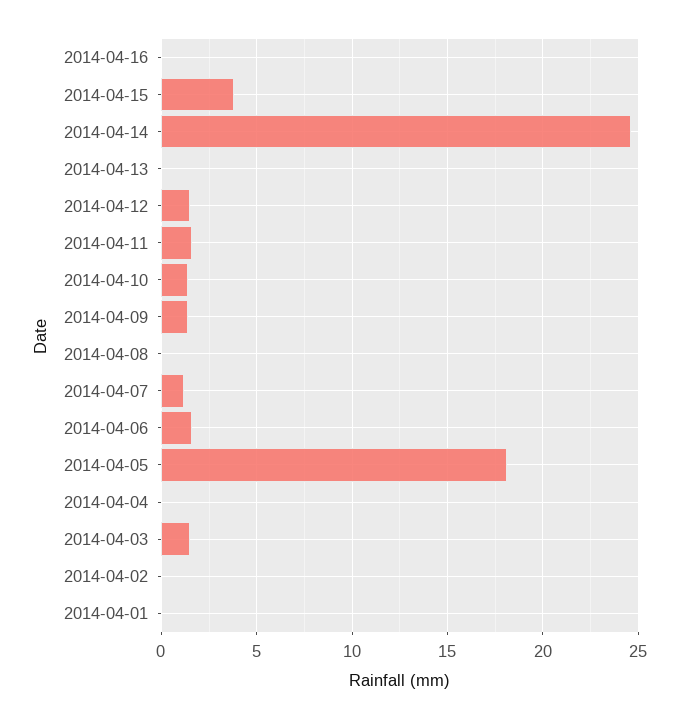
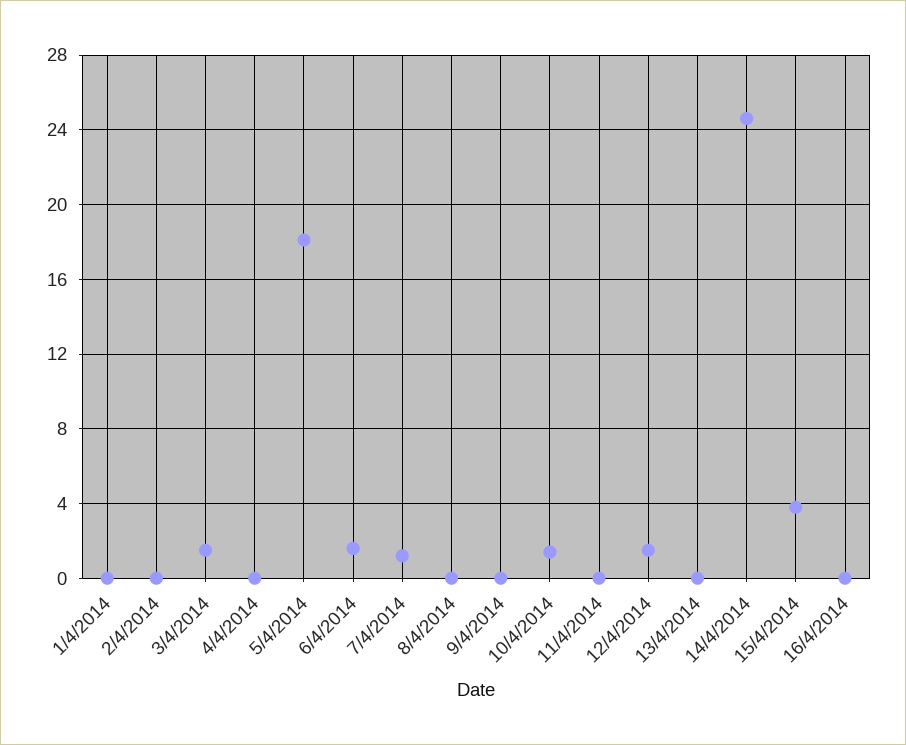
2014-04-11: 1.5 -> 0
2014-04-09: 1.5 -> 0

